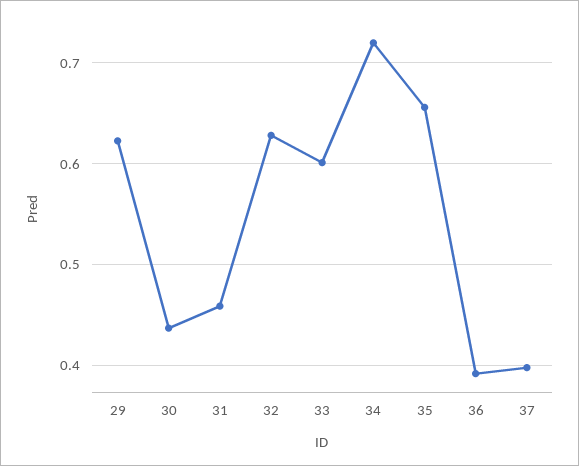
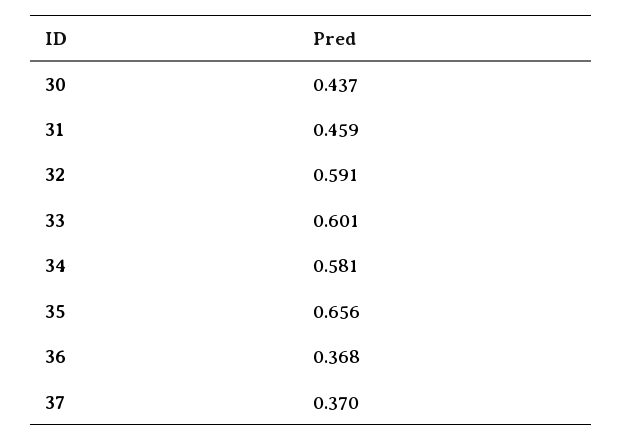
29: 0.62 -> none
32: 0.63 -> 0.591
34: 0.72 -> 0.581
36: 0.39 -> 0.368
37: 0.4 -> 0.37

